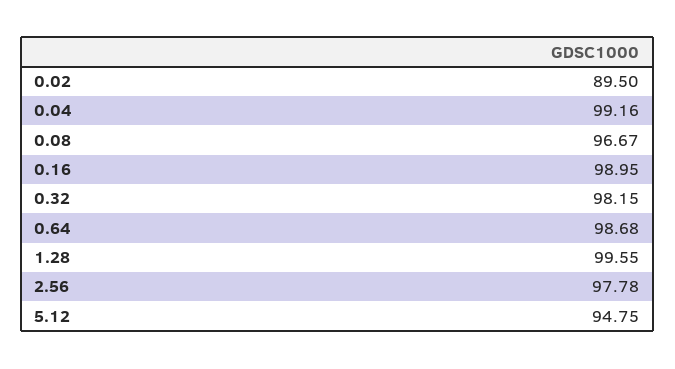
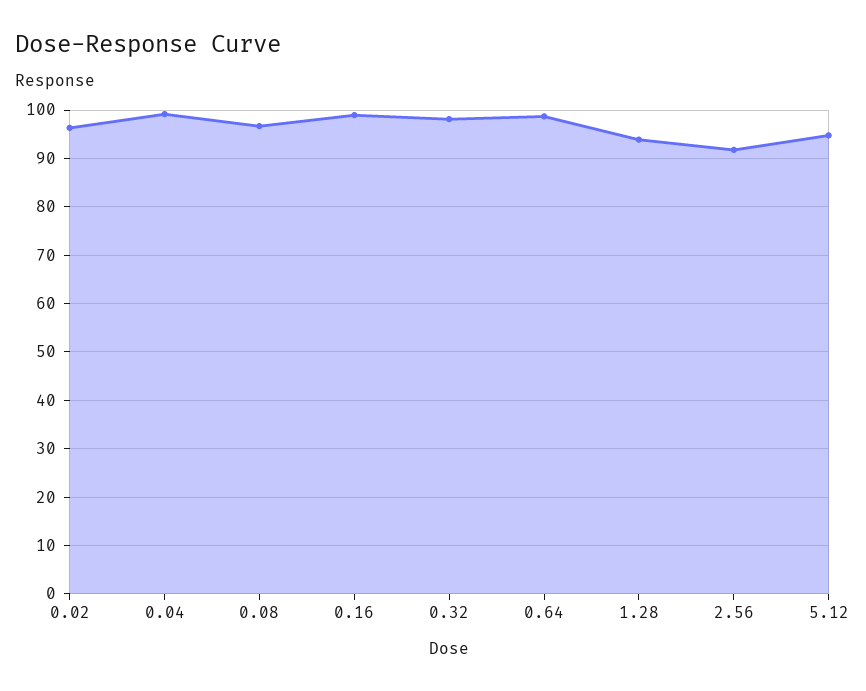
0.02: 89.5 -> 96
1.28: 99.55 -> 94
2.56: 97.78 -> 92

